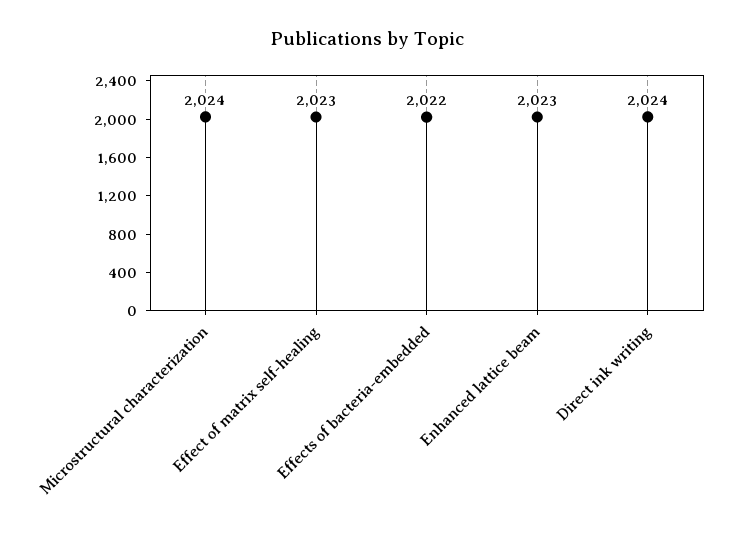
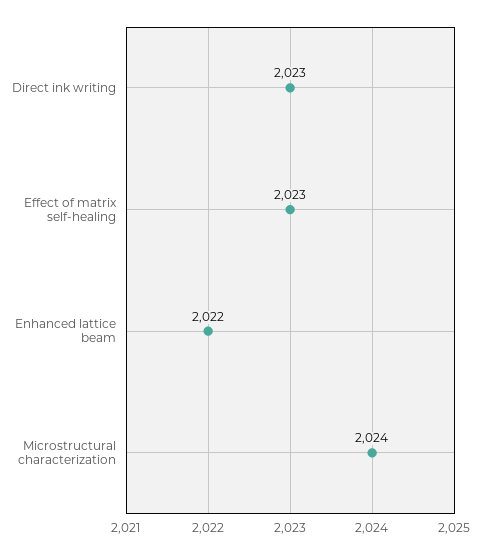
Effects of bacteria-embedded: 2022 -> none
Enhanced lattice beam: 2023 -> 2022
Direct ink writing: 2024 -> 2023

